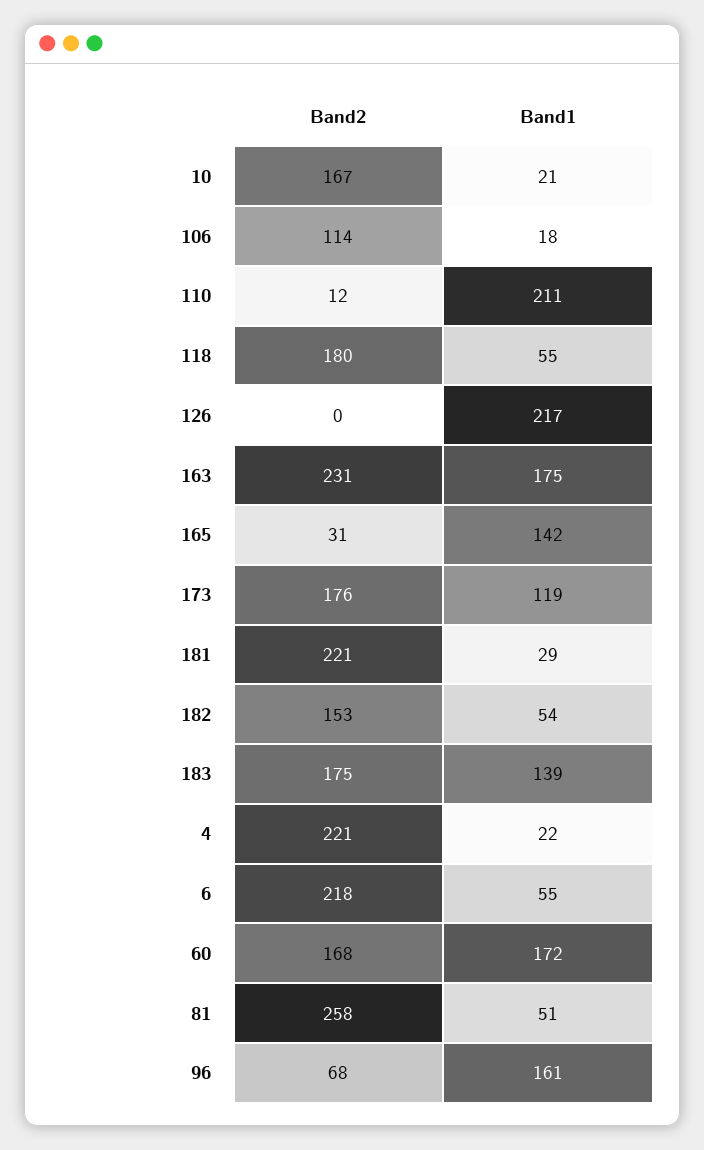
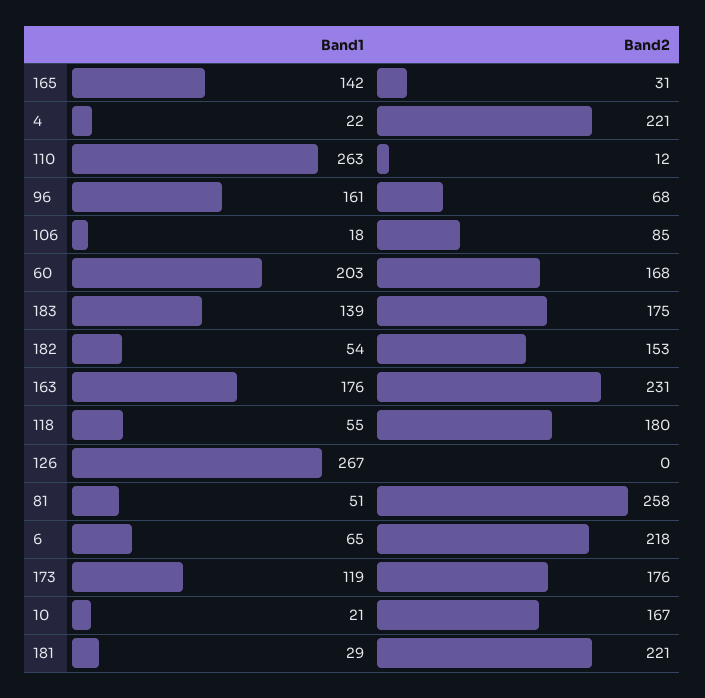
Band2, 106: 114 -> 85
Band1, 110: 211 -> 263
Band1, 126: 217 -> 267
Band1, 163: 175 -> 176
Band1, 6: 55 -> 65
Band1, 60: 172 -> 203

